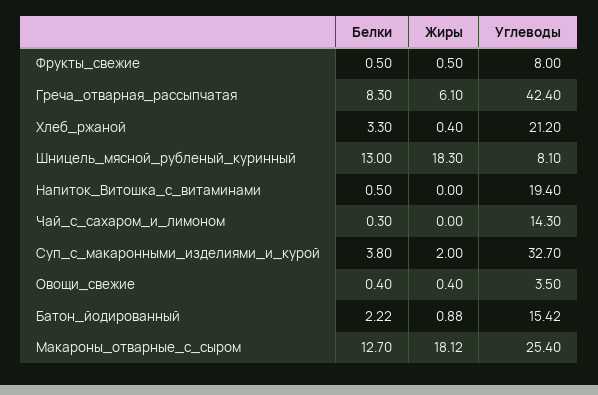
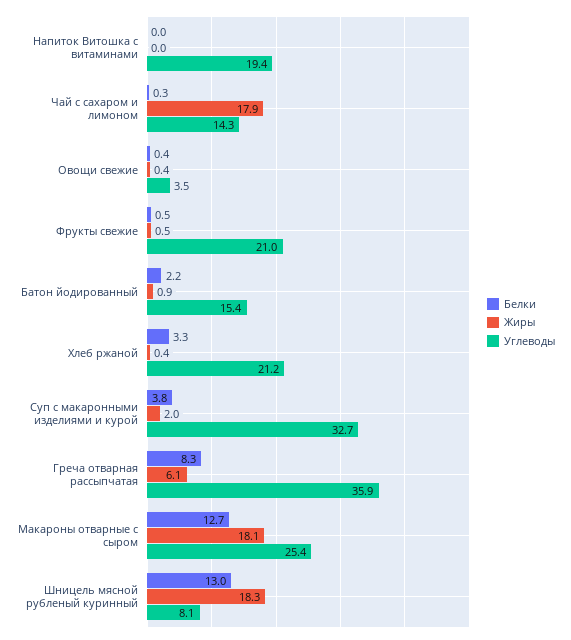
Углеводы, Фрукты_свежие: 8 -> 21
Углеводы, Греча_отварная_рассыпчатая: 42.4 -> 35.9
Белки, Напиток_Витошка_с_витаминами: 0.5 -> 0
Жиры, Чай_с_сахаром_и_лимоном: 0 -> 17.9

